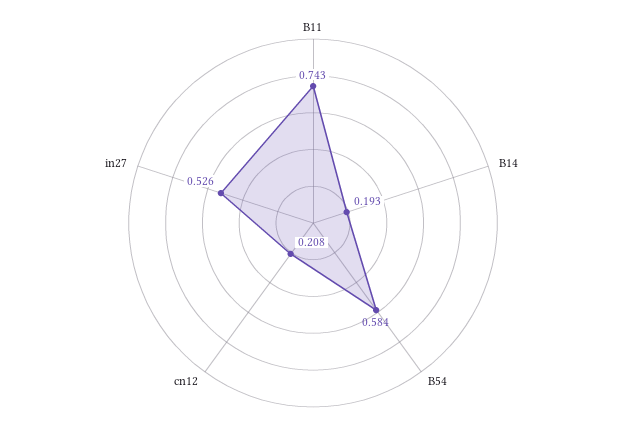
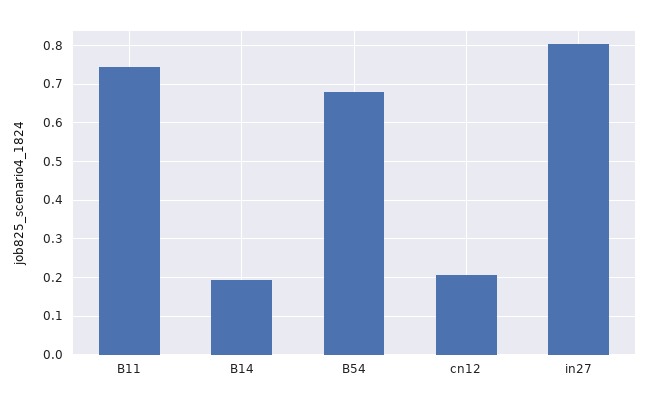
B54: 0.584 -> 0.68
in27: 0.526 -> 0.8

